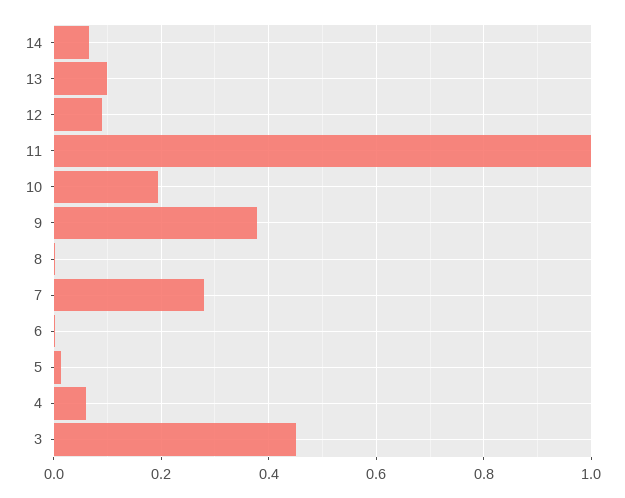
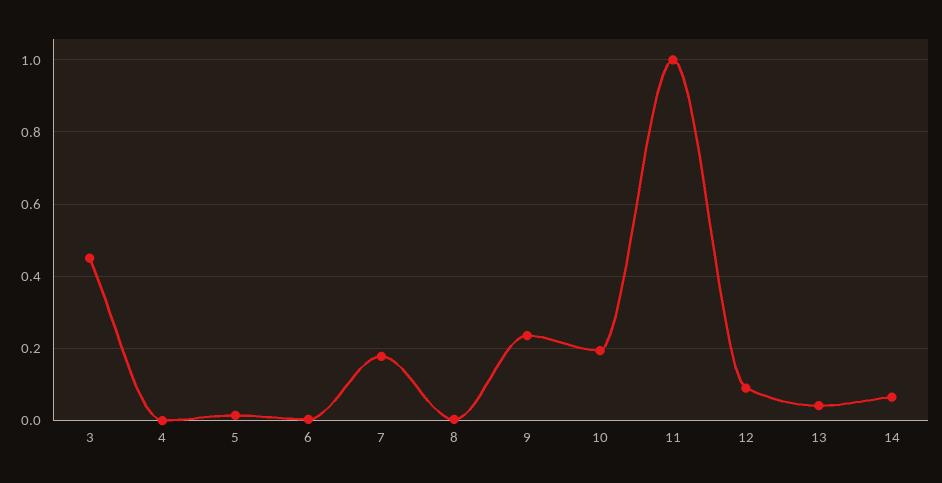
13: 0.1 -> 0.04
9: 0.38 -> 0.24
7: 0.28 -> 0.18
4: 0.06 -> 0

